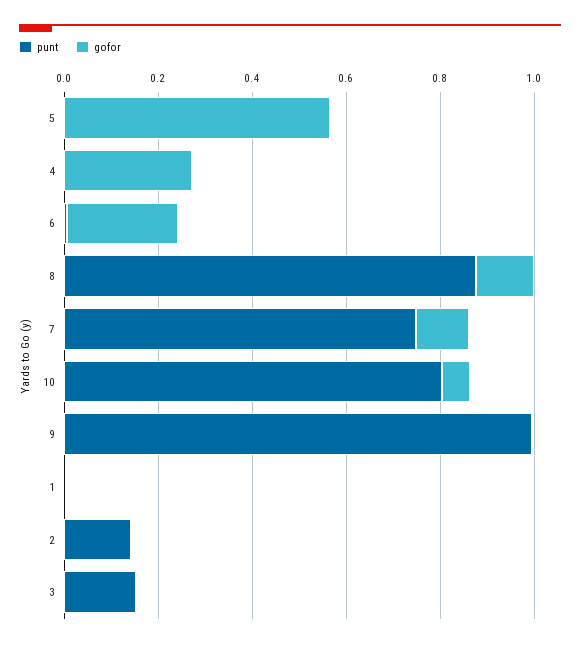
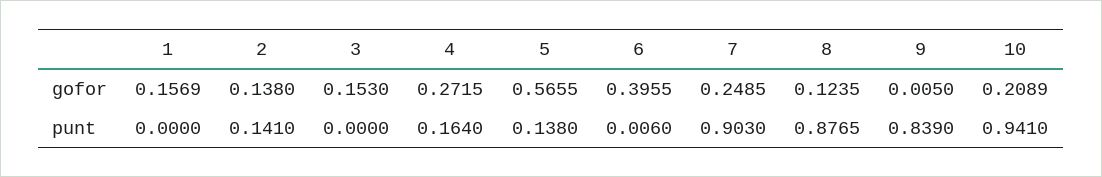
punt, 5: 0 -> 0.138
punt, 4: 0 -> 0.164
gofor, 6: 0.25 -> 0.3955
punt, 7: 0.75 -> 0.903
gofor, 7: 0.1 -> 0.2485
punt, 10: 0.8 -> 0.941
gofor, 10: 0.05 -> 0.2089
punt, 9: 1 -> 0.839
gofor, 1: 0 -> 0.1569
gofor, 2: 0 -> 0.138
punt, 3: 0.15 -> 0
gofor, 3: 0 -> 0.153

